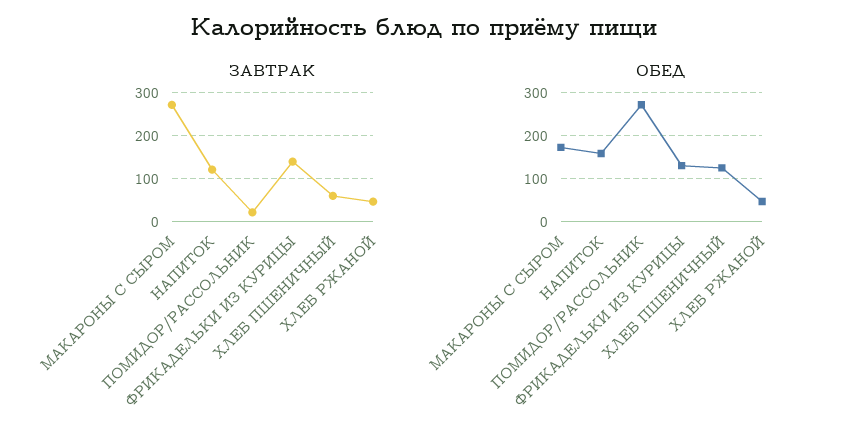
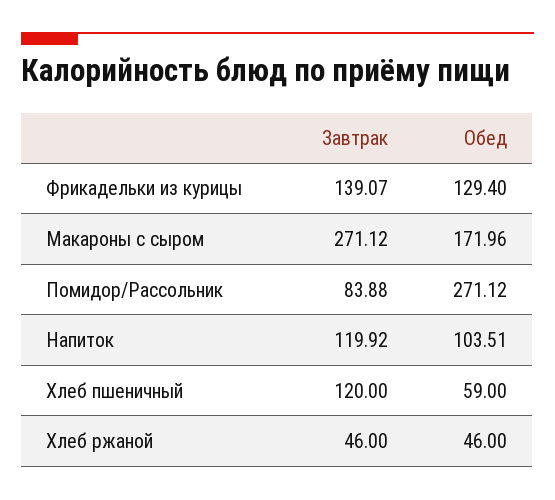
ЗАВТРАК, ПОМИДОР/РАССОЛЬНИК: 20 -> 83.88
ЗАВТРАК, ХЛЕБ ПШЕНИЧНЫЙ: 60 -> 120
ОБЕД, НАПИТОК: 160 -> 103.51
ОБЕД, ХЛЕБ ПШЕНИЧНЫЙ: 120 -> 59

